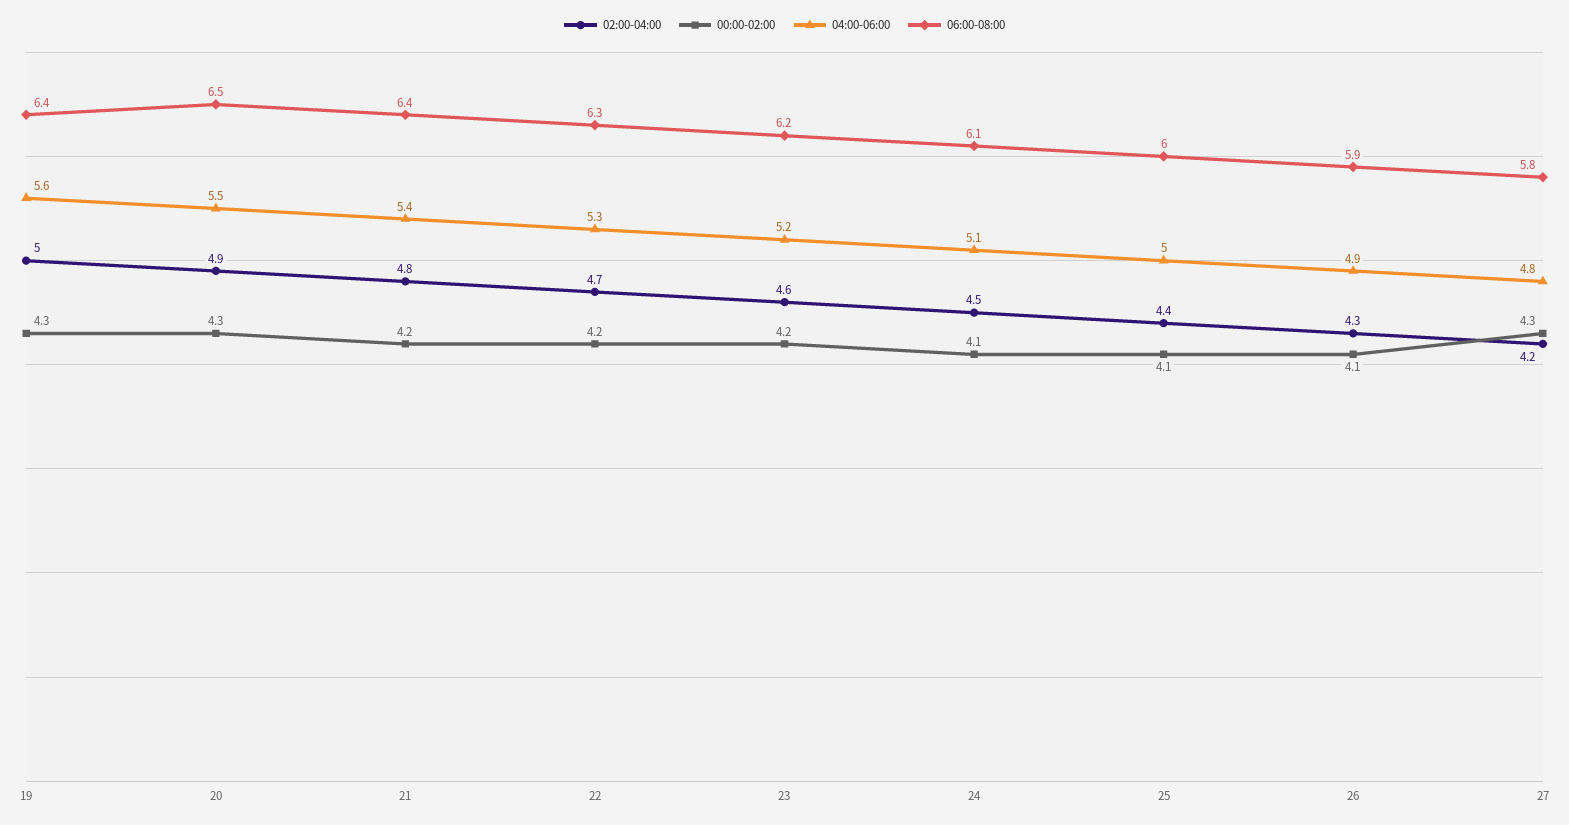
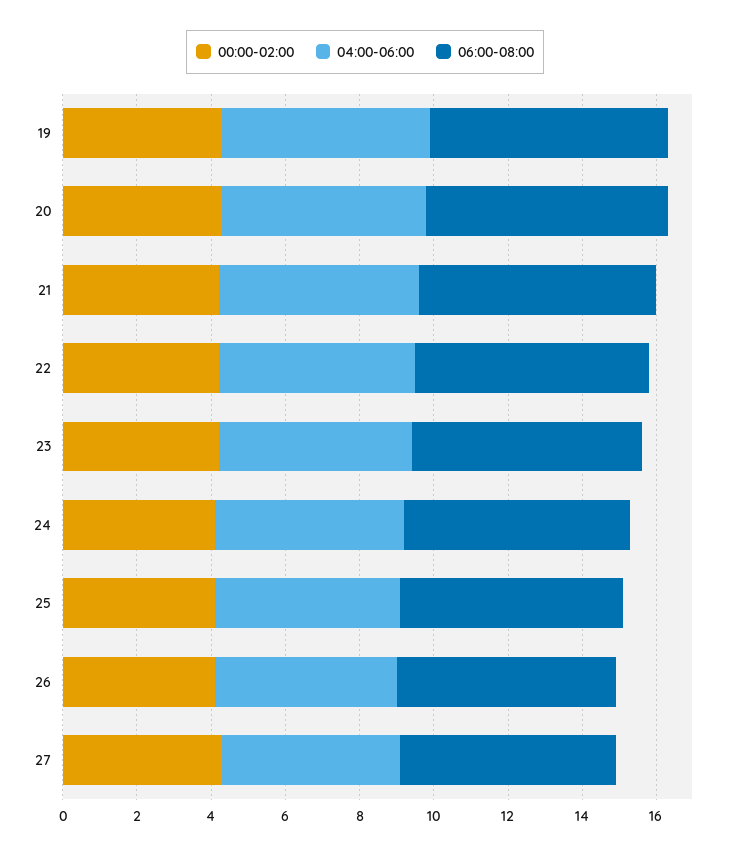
02:00-04:00, 19: 5 -> none
02:00-04:00, 20: 4.9 -> none
02:00-04:00, 21: 4.8 -> none
02:00-04:00, 22: 4.7 -> none
02:00-04:00, 23: 4.6 -> none
02:00-04:00, 24: 4.5 -> none
02:00-04:00, 25: 4.4 -> none
02:00-04:00, 26: 4.3 -> none
02:00-04:00, 27: 4.2 -> none

